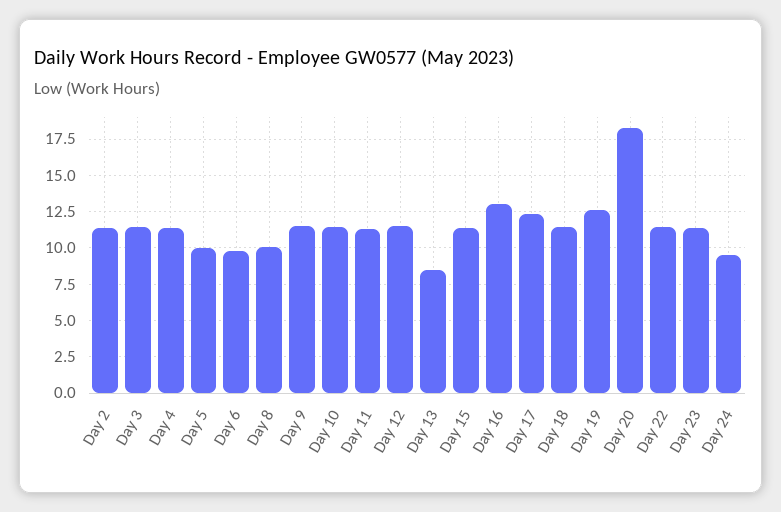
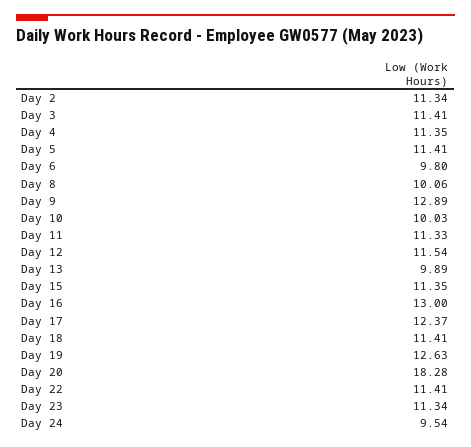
Day 5: 10 -> 11.41
Day 9: 11.5 -> 12.89
Day 10: 11.5 -> 10.03
Day 13: 8.5 -> 9.89

